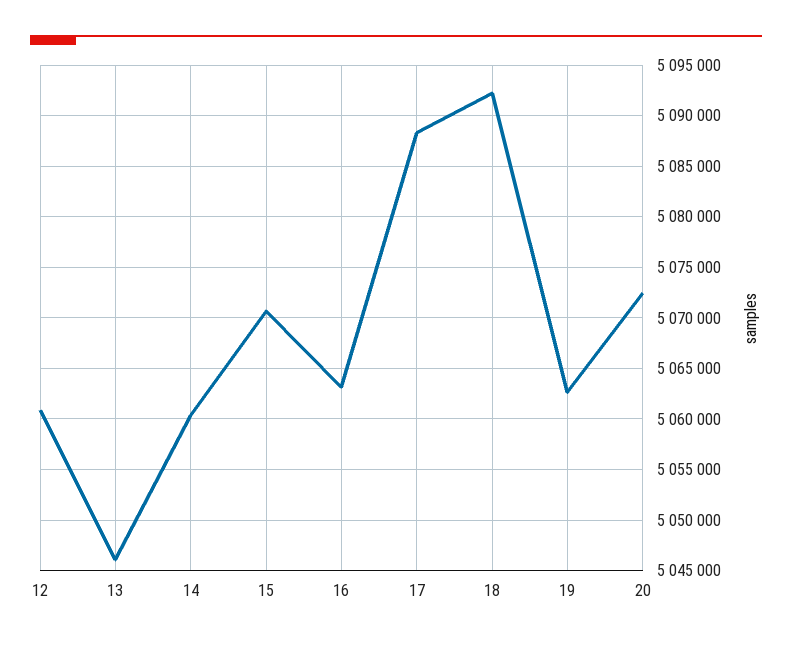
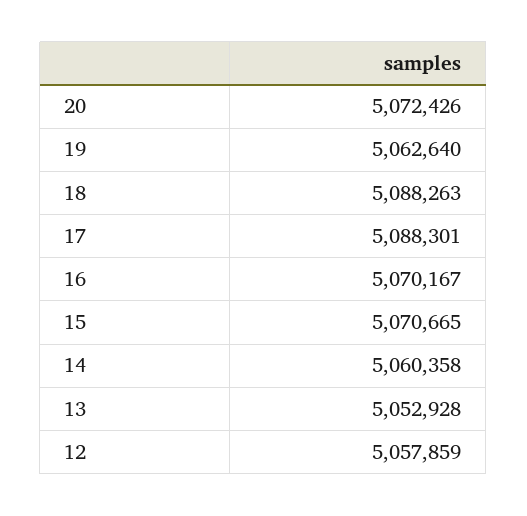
12: 5061000 -> 5057859
13: 5046000 -> 5052928
16: 5063000 -> 5070167
18: 5092000 -> 5088263

